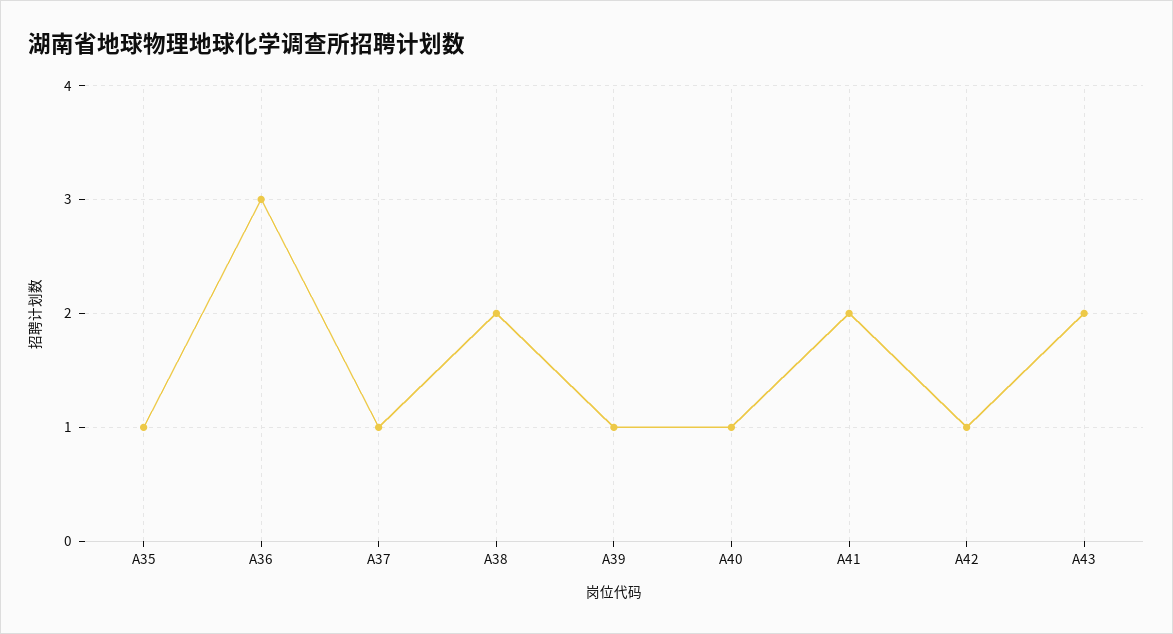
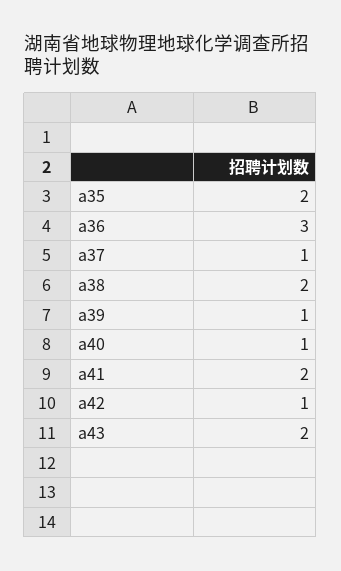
A35: 1 -> 2

